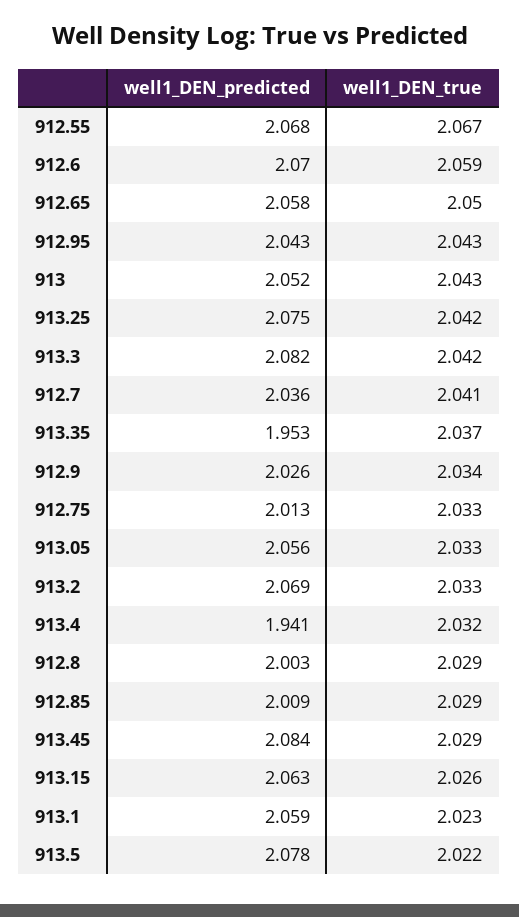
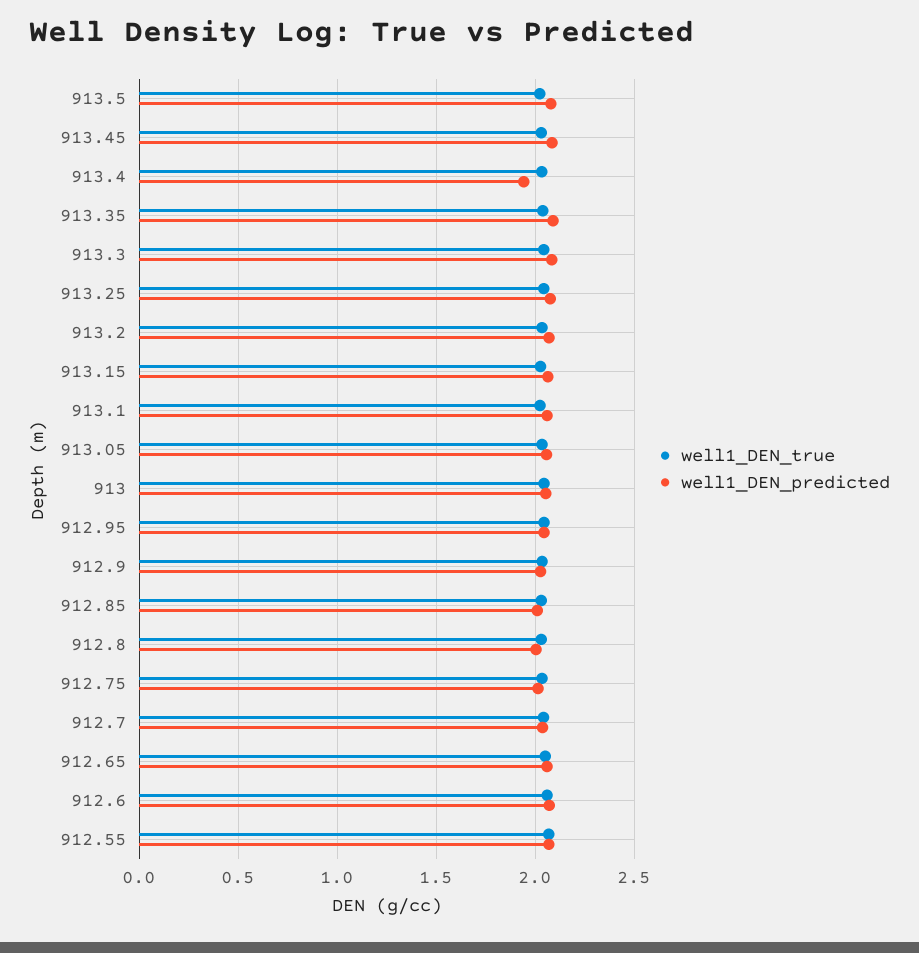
well1_DEN_predicted, 913.35: 1.953 -> 2.1

